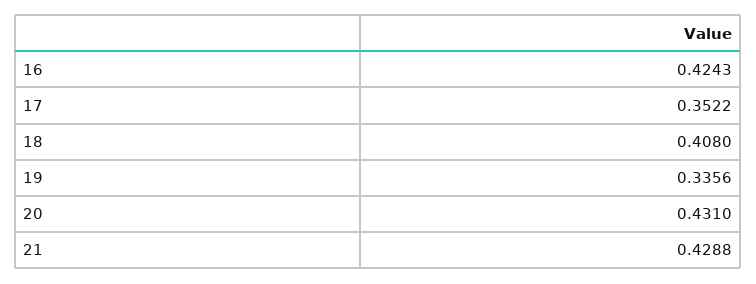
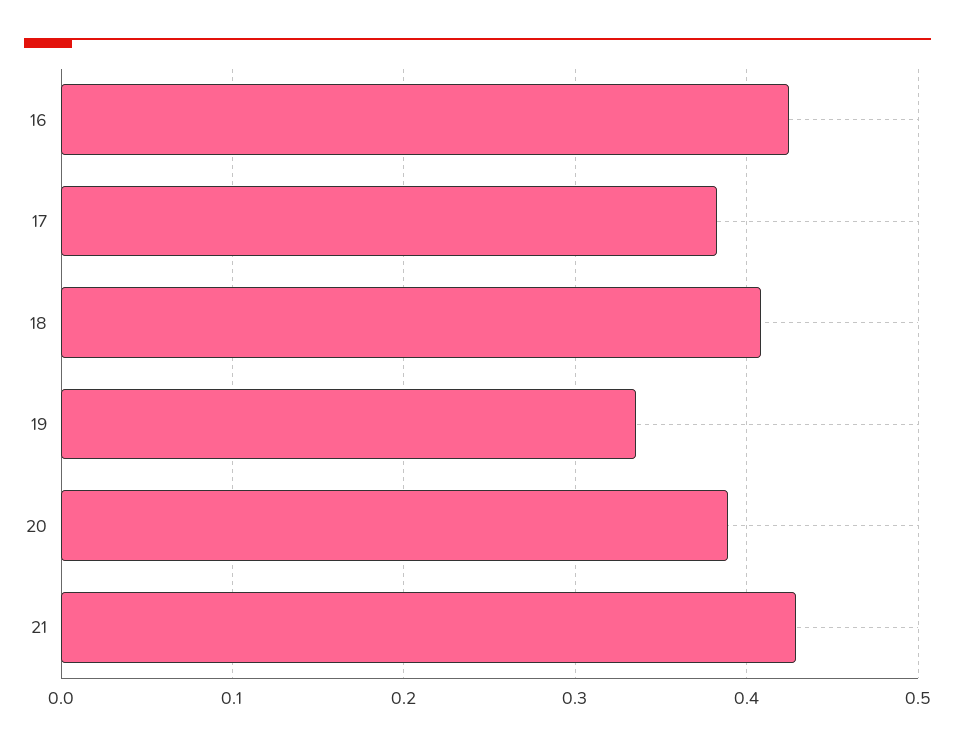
17: 0.3522 -> 0.38
20: 0.431 -> 0.39

